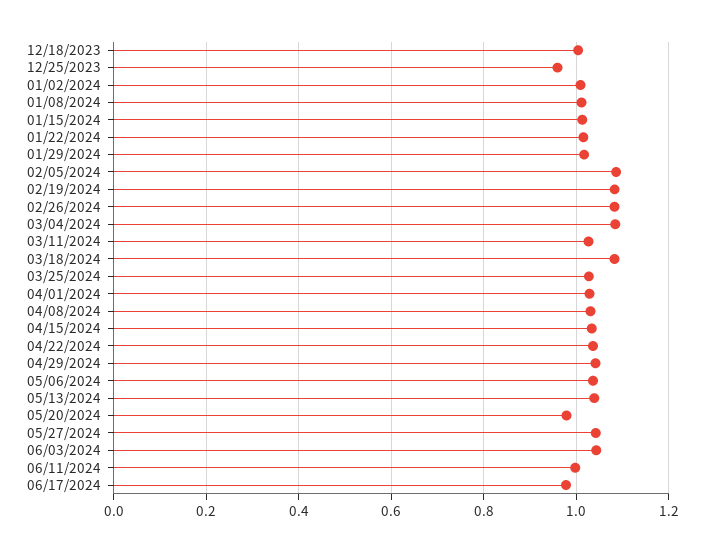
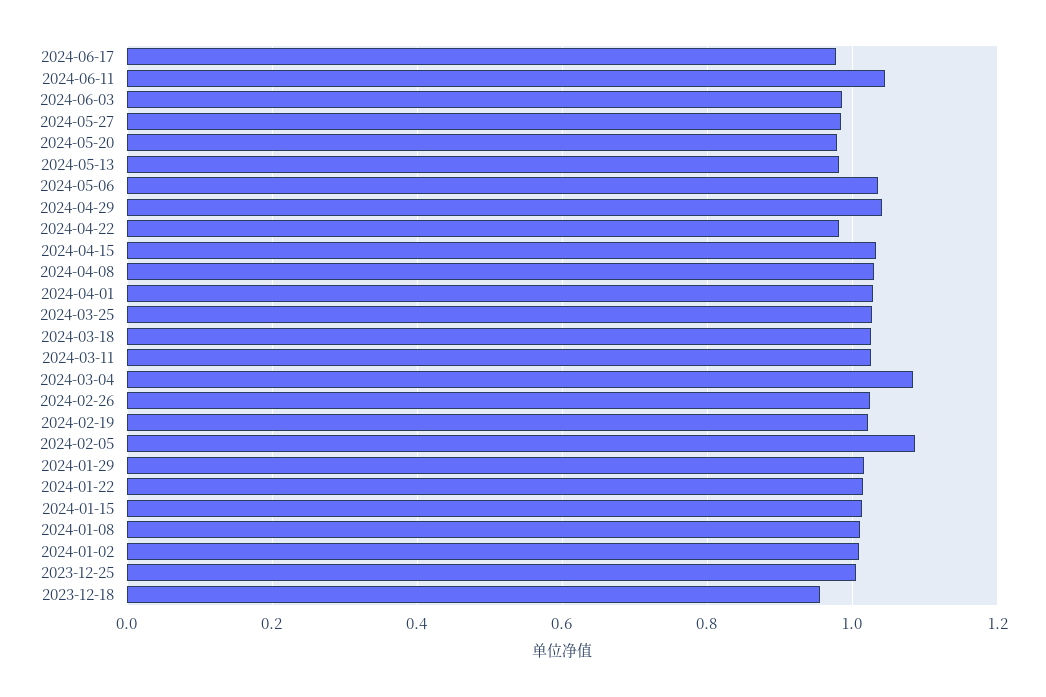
12/18/2023: 1 -> 0.96
12/25/2023: 0.96 -> 1
02/19/2024: 1.08 -> 1.02
02/26/2024: 1.08 -> 1.02
03/18/2024: 1.08 -> 1.02
04/22/2024: 1.04 -> 0.98
05/13/2024: 1.04 -> 0.98
05/27/2024: 1.04 -> 0.98
06/03/2024: 1.04 -> 0.98
06/11/2024: 1 -> 1.04

